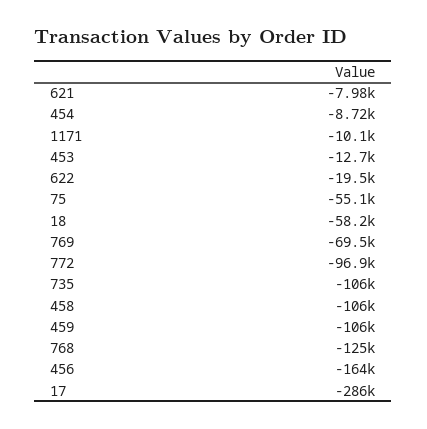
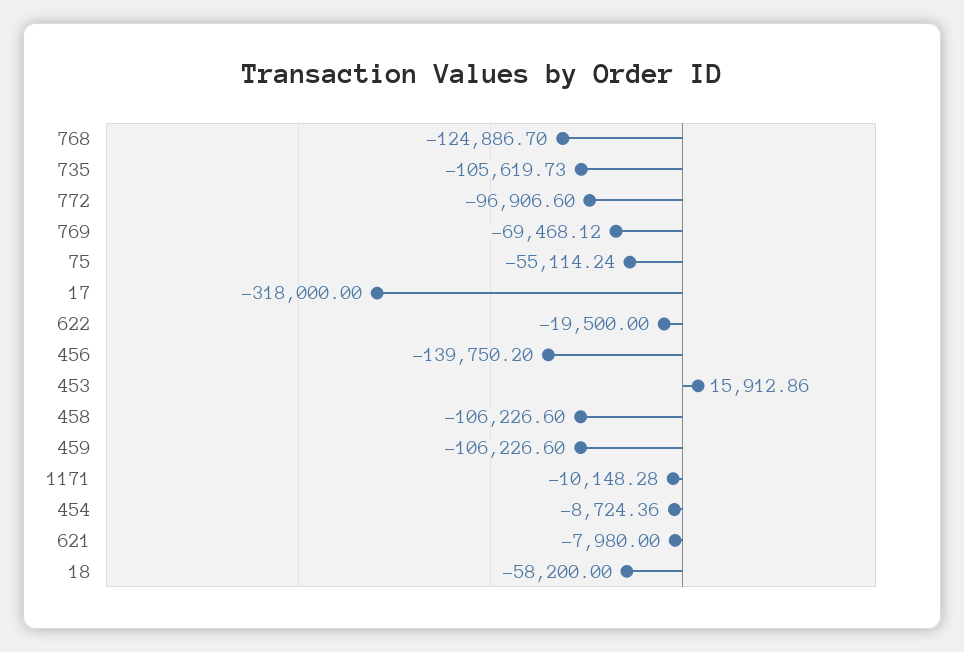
453: -12700 -> 15912.86
456: -164000 -> -139750.2
17: -286000 -> -318000

